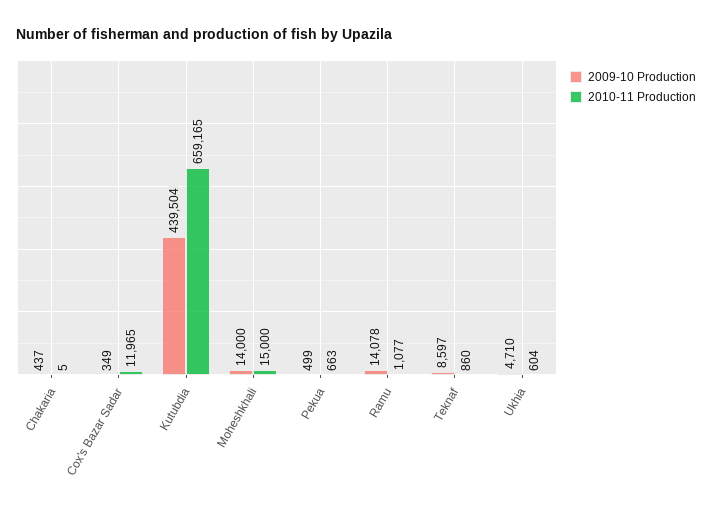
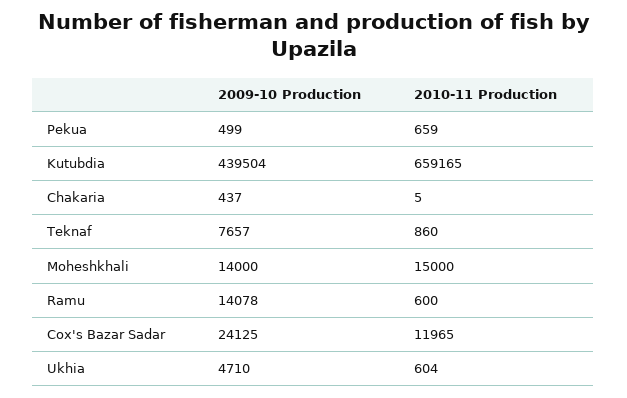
2009-10 Production, Cox's Bazar Sadar: 349 -> 24125
2010-11 Production, Pekua: 663 -> 659
2010-11 Production, Ramu: 1077 -> 600
2009-10 Production, Teknaf: 8597 -> 7657

